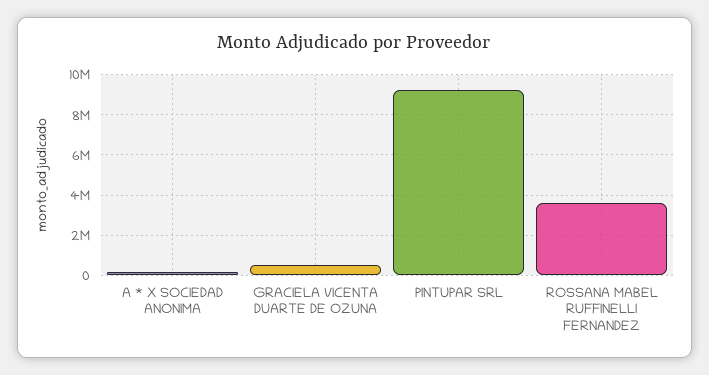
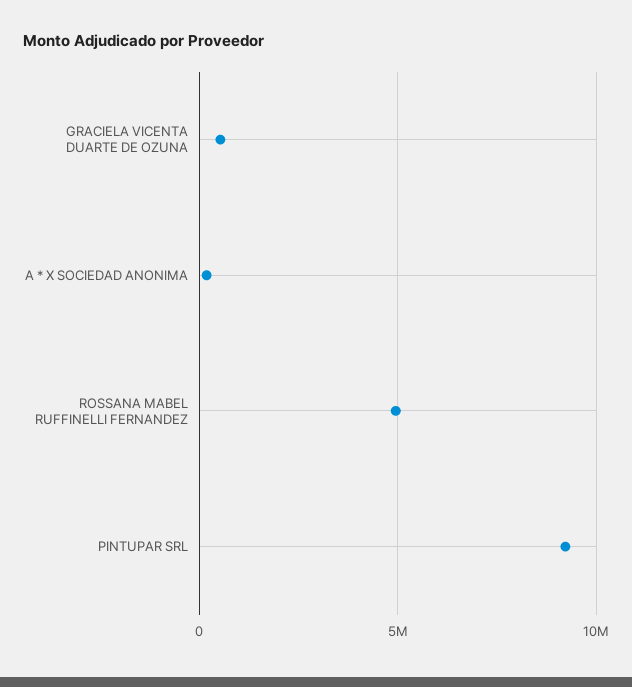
ROSSANA MABEL RUFFINELLI FERNANDEZ: 3500000 -> 5000000

